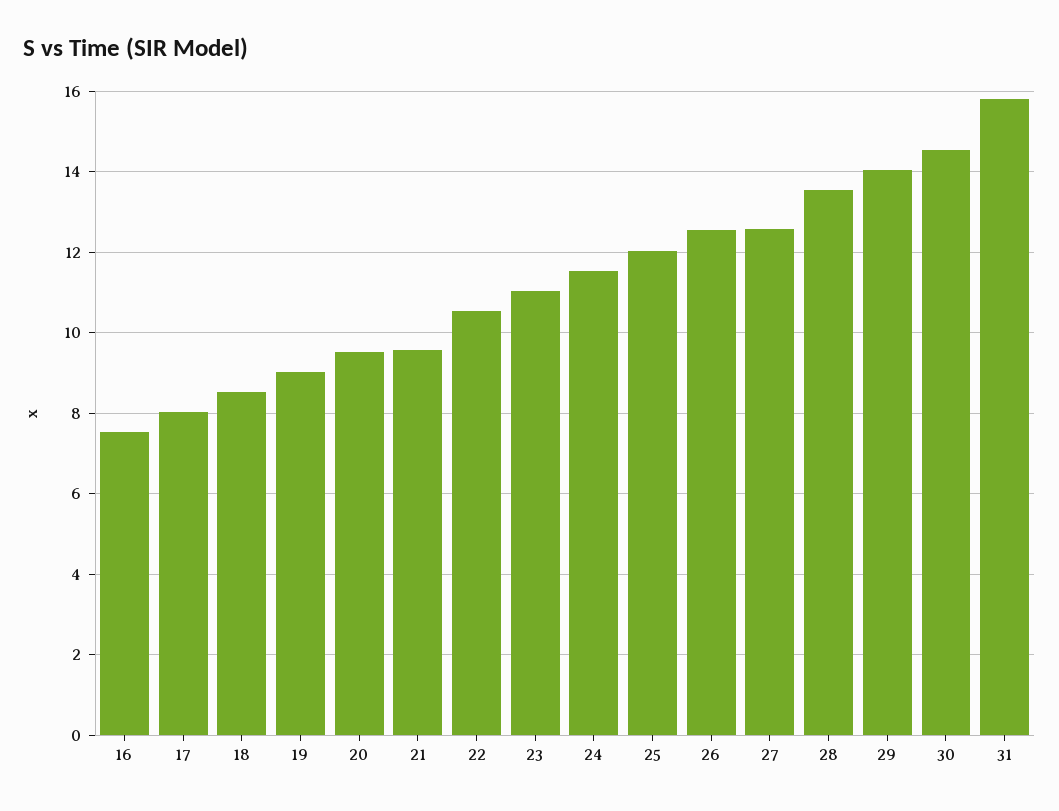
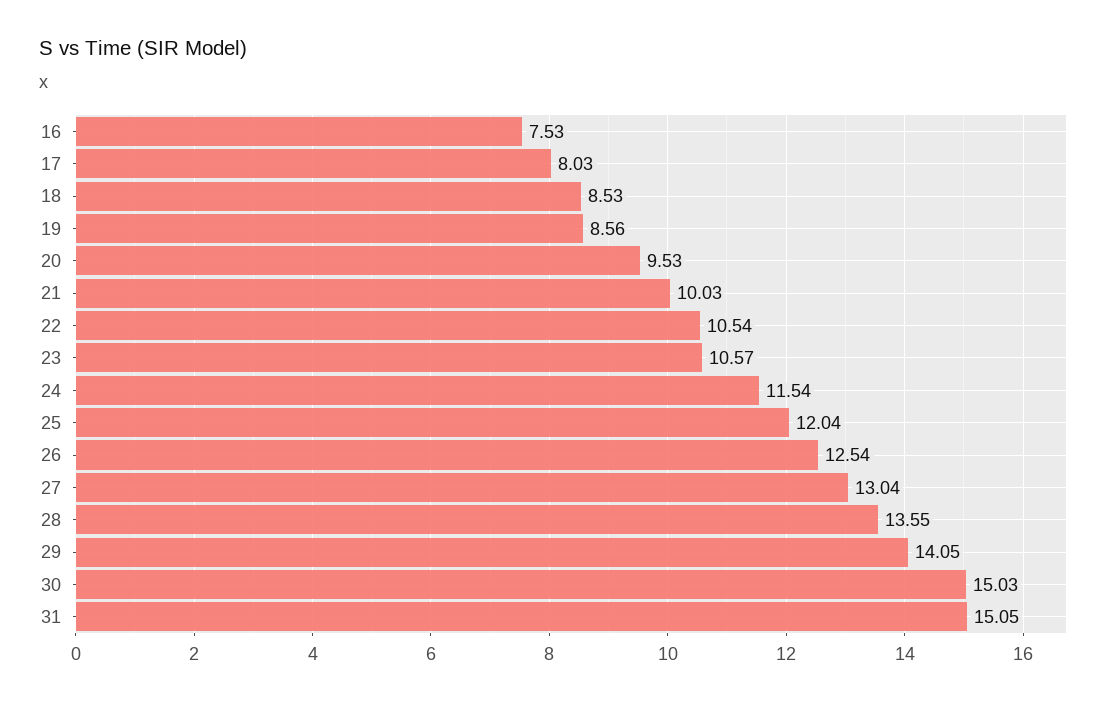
19: 9 -> 8.56
21: 9.6 -> 10.03
23: 11 -> 10.57
27: 12.6 -> 13.04
30: 14.6 -> 15.03
31: 15.8 -> 15.05

